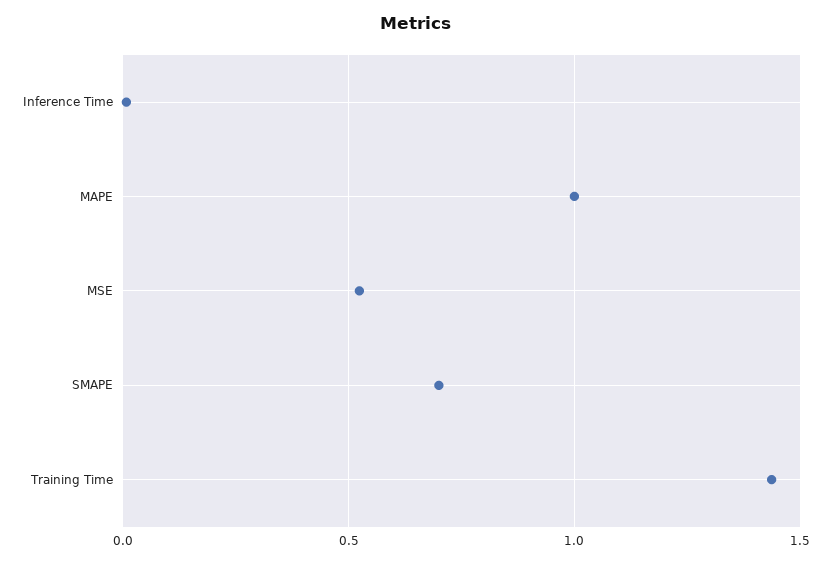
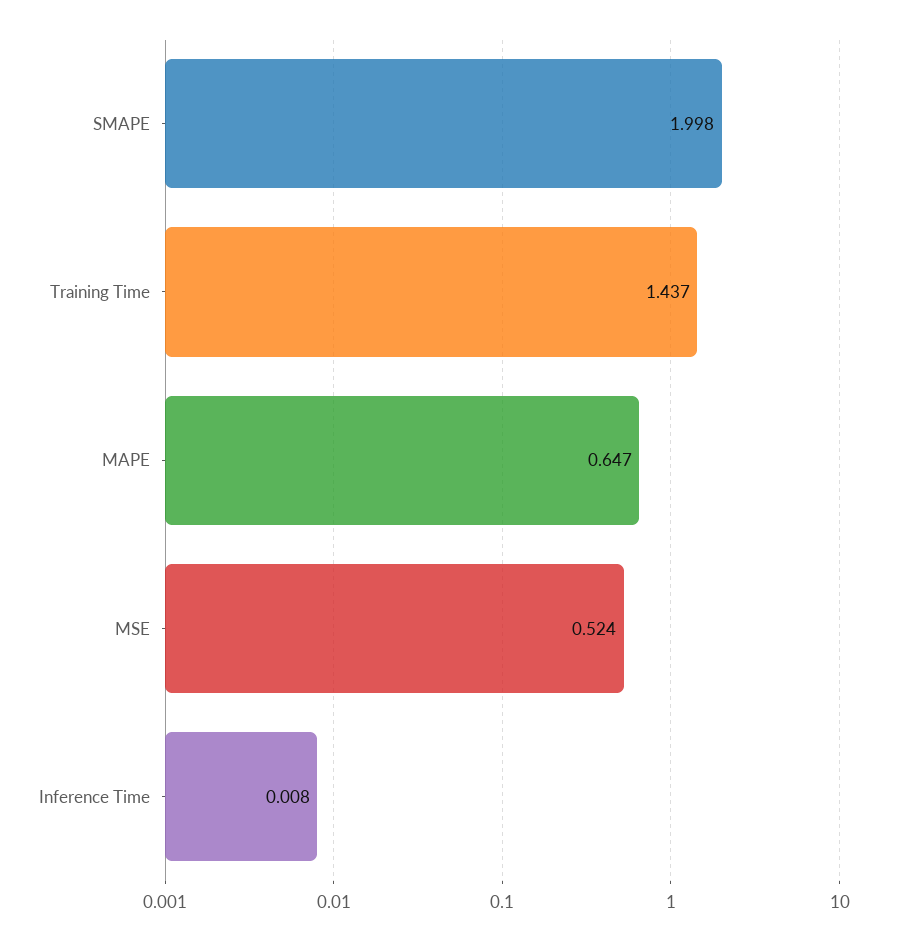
MAPE: 1 -> 0.647
SMAPE: 0.7 -> 1.998

